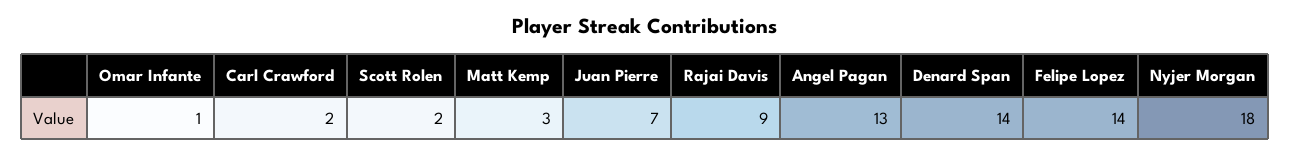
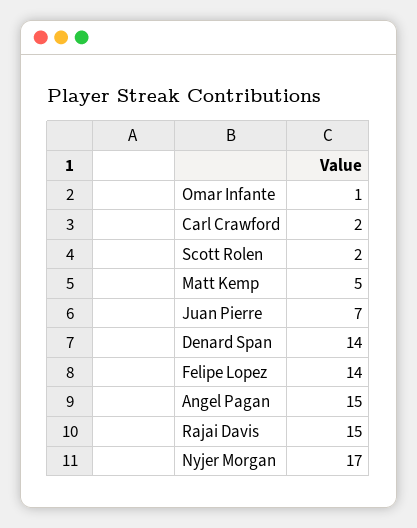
Matt Kemp: 3 -> 5
Rajai Davis: 9 -> 15
Angel Pagan: 13 -> 15
Nyjer Morgan: 18 -> 17

